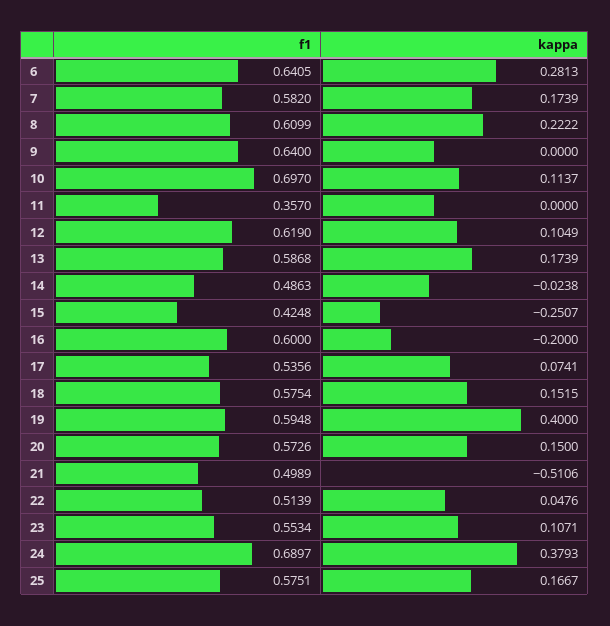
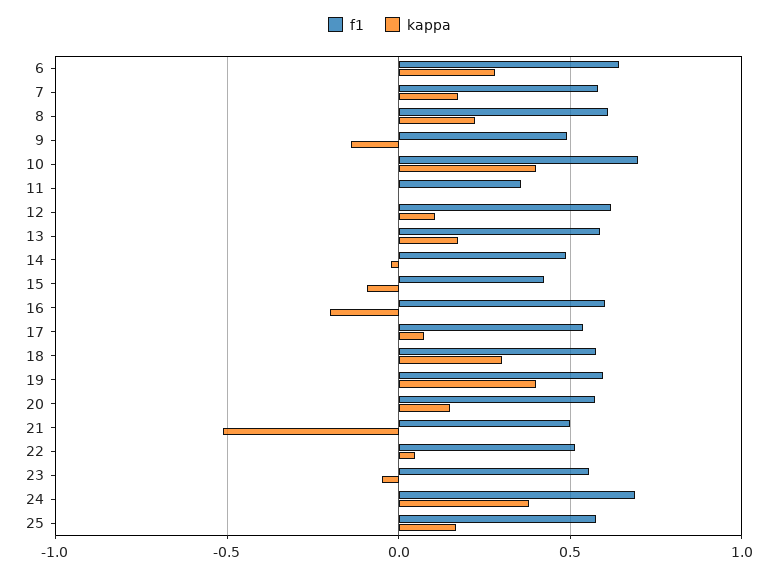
f1, 9: 0.64 -> 0.5
kappa, 9: 0 -> -0.15
kappa, 10: 0.1137 -> 0.4
kappa, 15: -0.2507 -> -0.1
kappa, 18: 0.1515 -> 0.3
kappa, 23: 0.1071 -> -0.05

